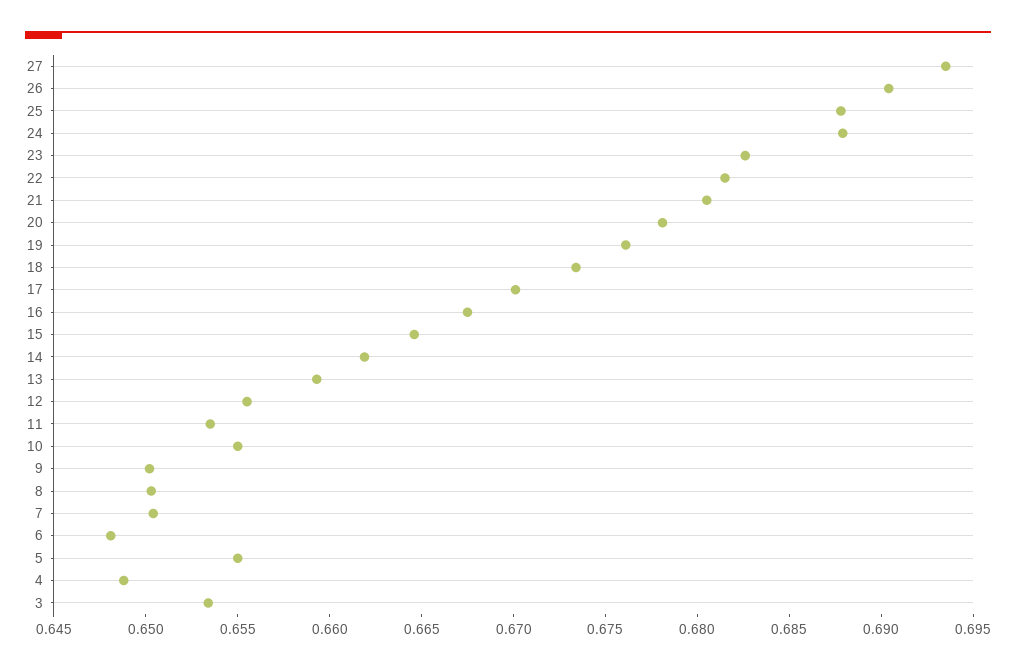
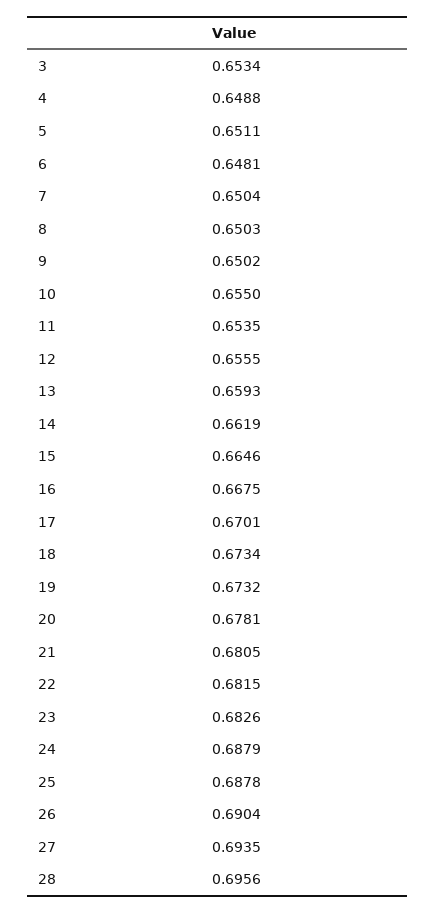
19: 0.676 -> 0.6732
5: 0.655 -> 0.6511
28: none -> 0.6956

